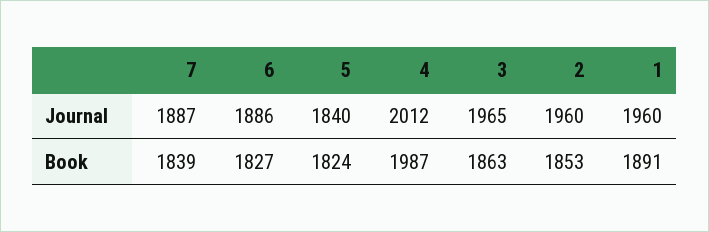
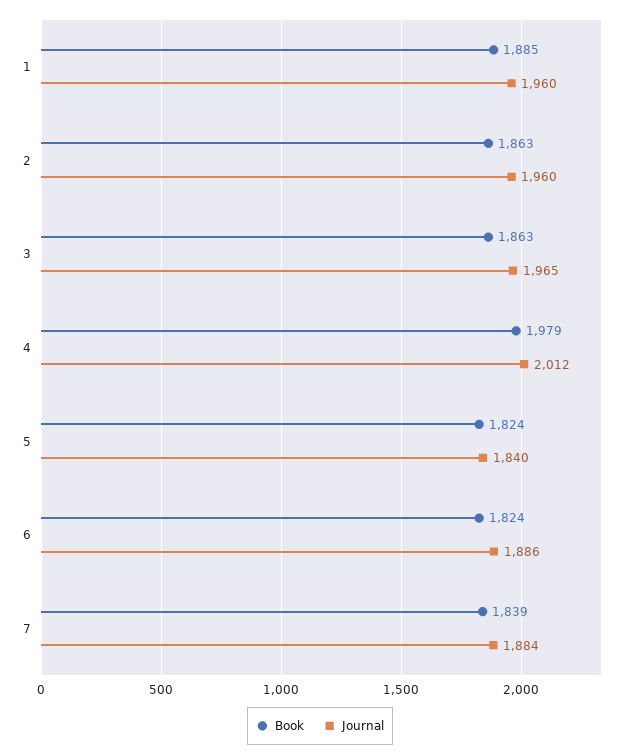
Journal, 7: 1887 -> 1884
Book, 6: 1827 -> 1824
Book, 4: 1987 -> 1979
Book, 2: 1853 -> 1863
Book, 1: 1891 -> 1885

